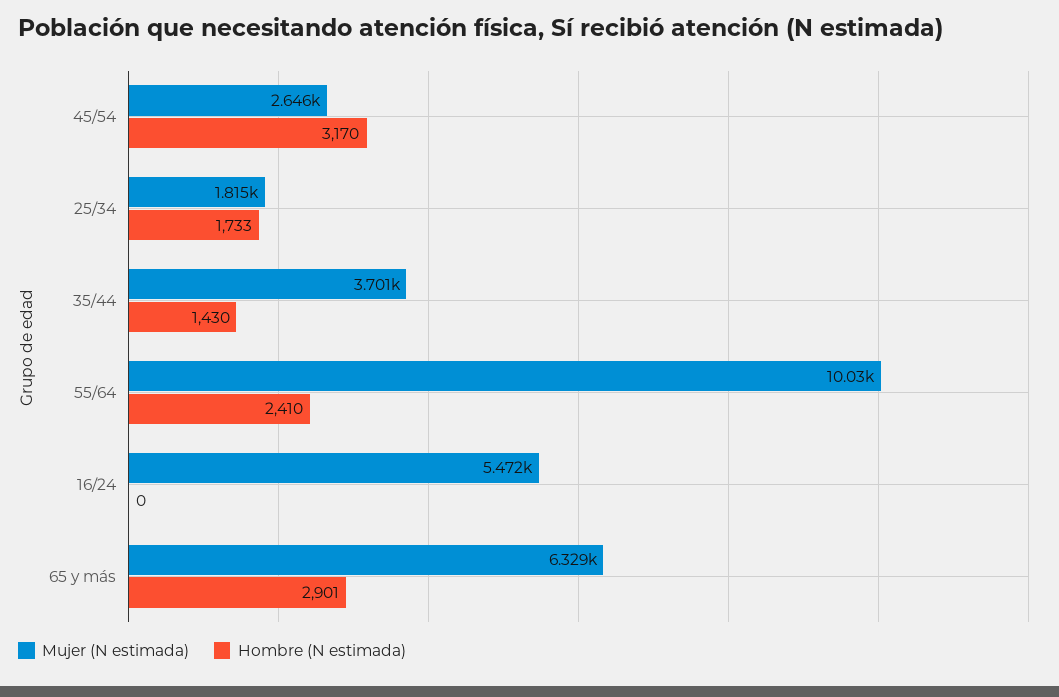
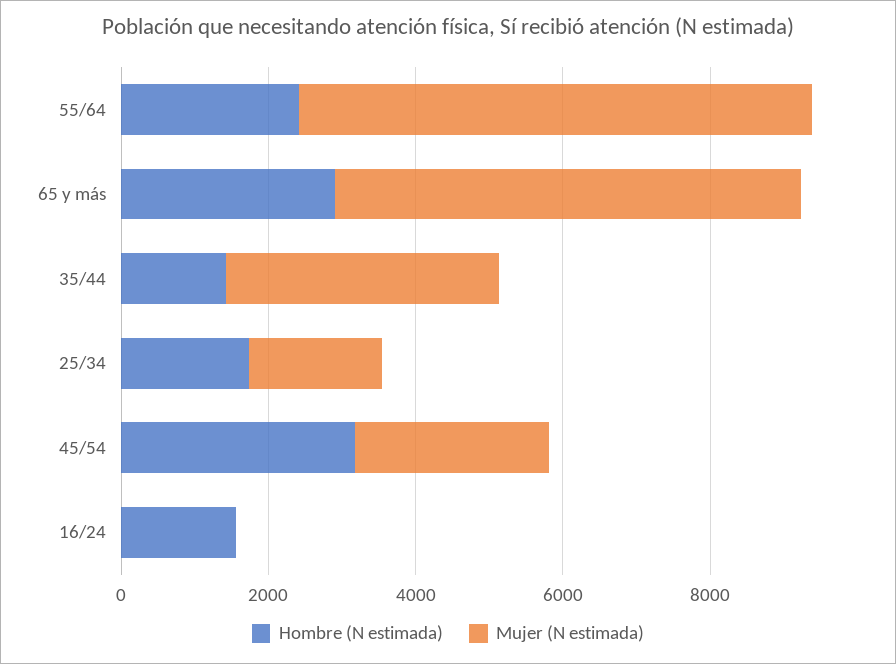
Mujer (N estimada), 55/64: 10030 -> 7000
Mujer (N estimada), 16/24: 5472 -> 0
Hombre (N estimada), 16/24: 0 -> 1500

